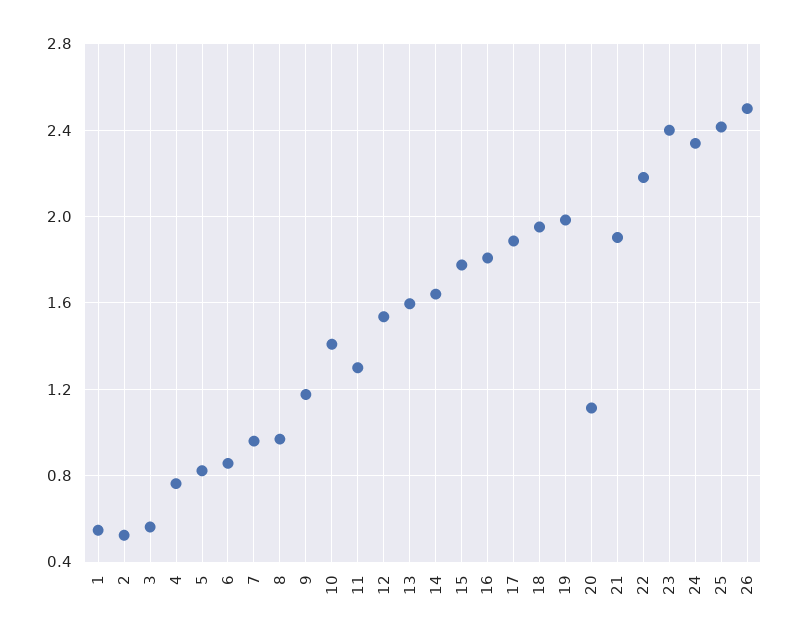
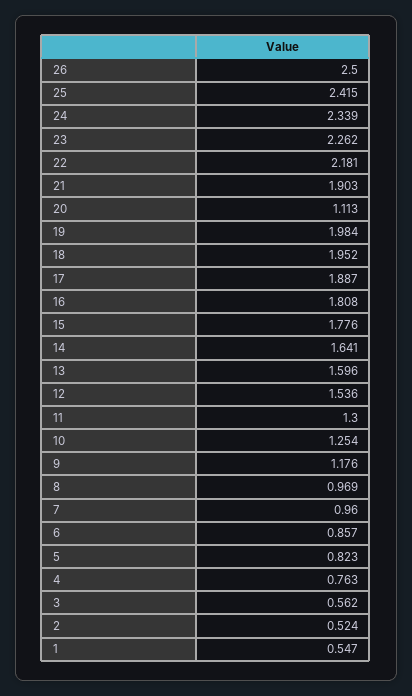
10: 1.4 -> 1.254
23: 2.4 -> 2.262

